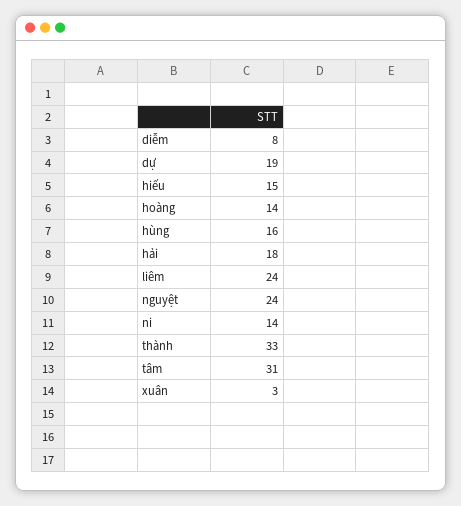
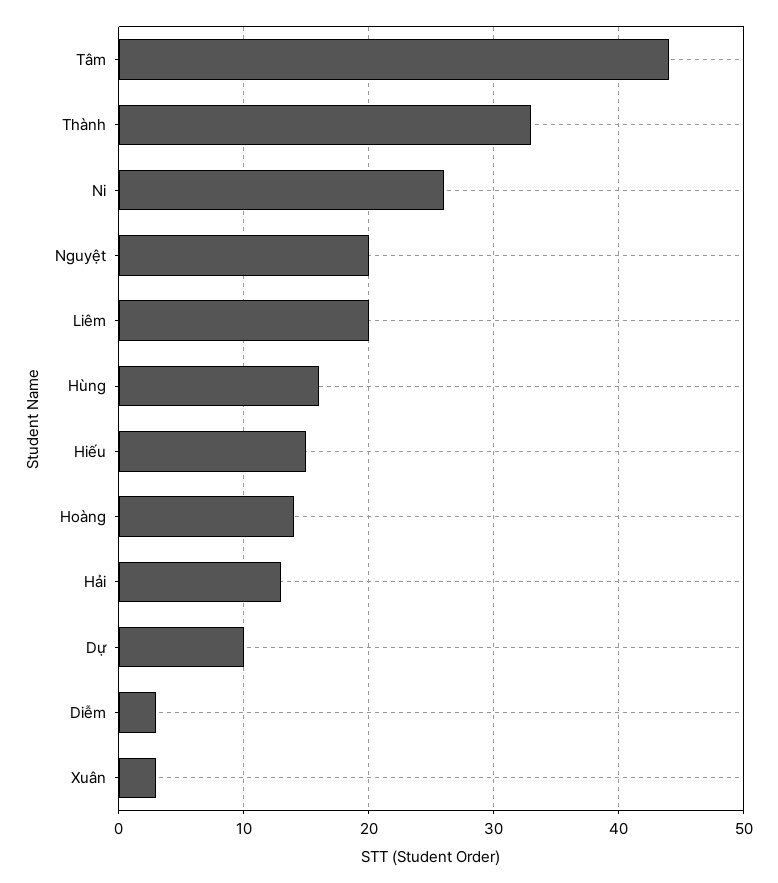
diễm: 8 -> 3
dự: 19 -> 10
hải: 18 -> 13
liêm: 24 -> 20
nguyệt: 24 -> 20
ni: 14 -> 26
tâm: 31 -> 44

